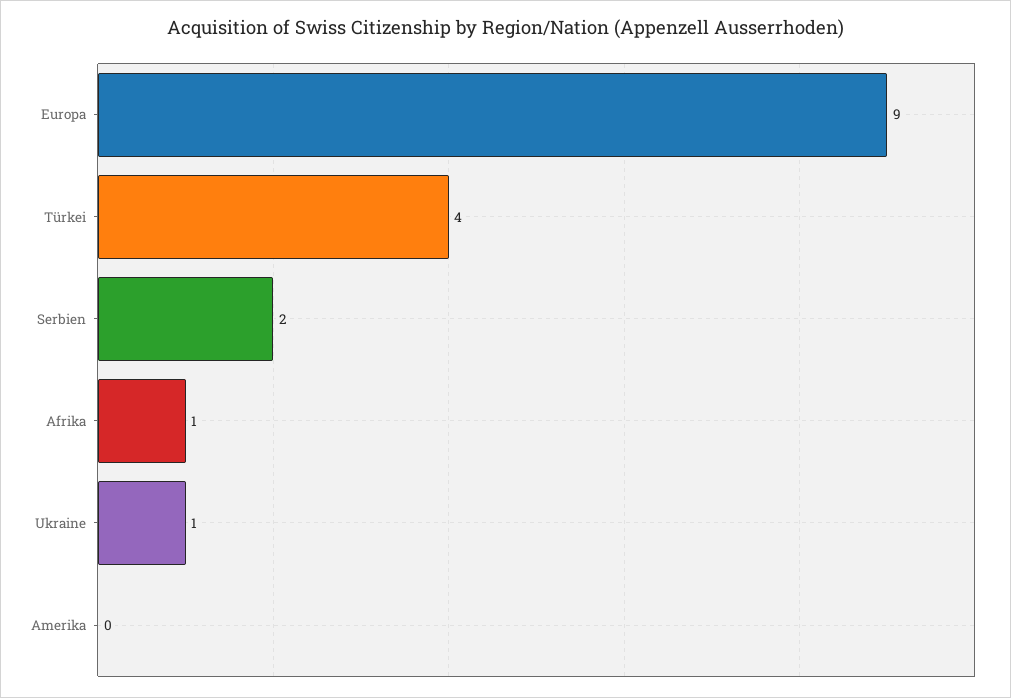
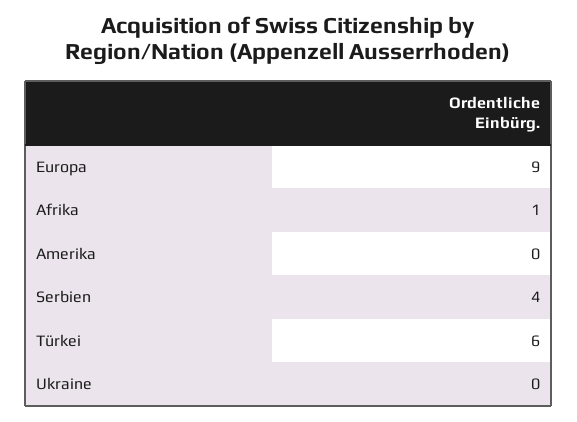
Türkei: 4 -> 6
Serbien: 2 -> 4
Ukraine: 1 -> 0

